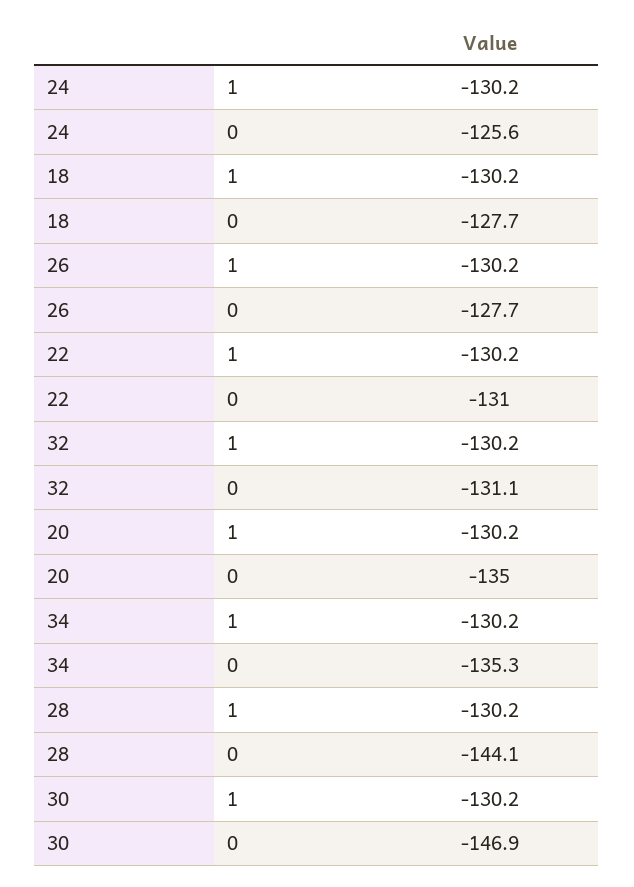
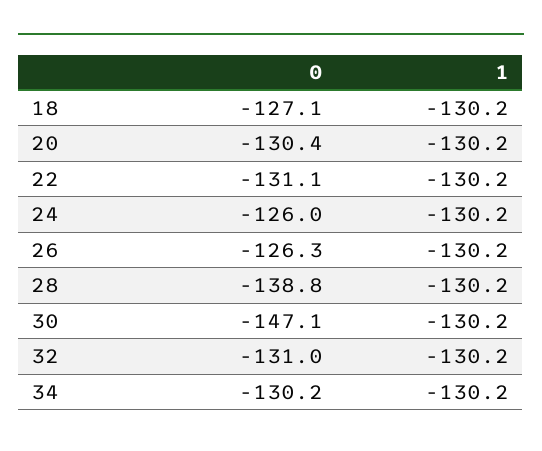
24, 0: -125.6 -> -126
18, 0: -127.7 -> -127.1
26, 0: -127.7 -> -126.3
22, 0: -131 -> -131.1
32, 0: -131.1 -> -131
20, 0: -135 -> -130.4
34, 0: -135.3 -> -130.2
28, 0: -144.1 -> -138.8
30, 0: -146.9 -> -147.1

